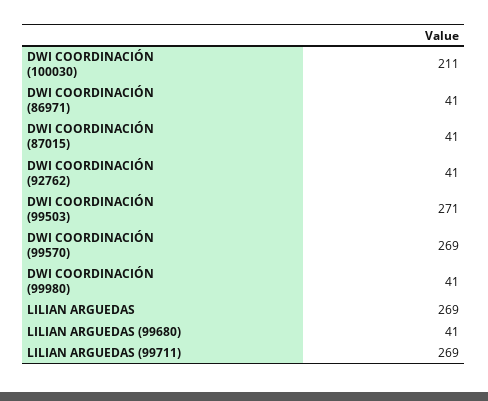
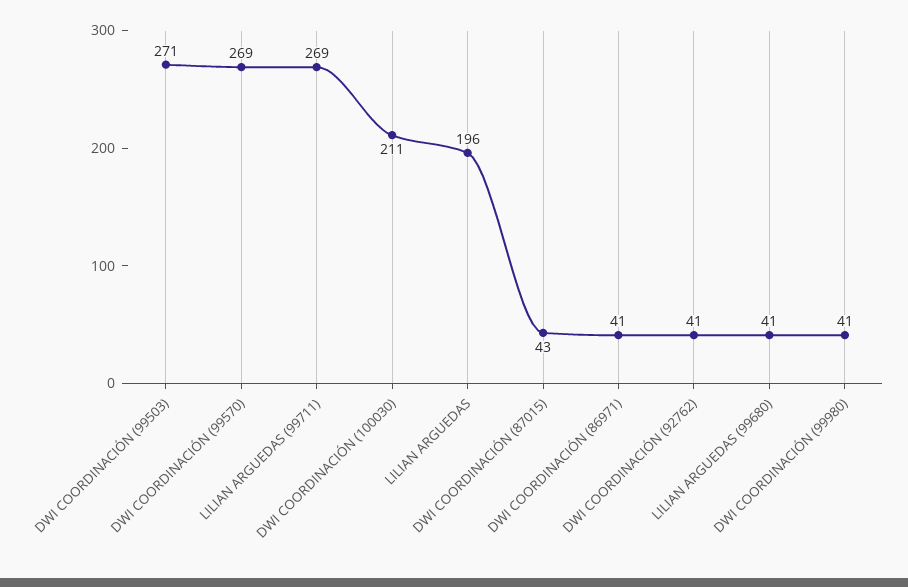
DWI COORDINACIÓN (87015): 41 -> 43
LILIAN ARGUEDAS: 269 -> 196

